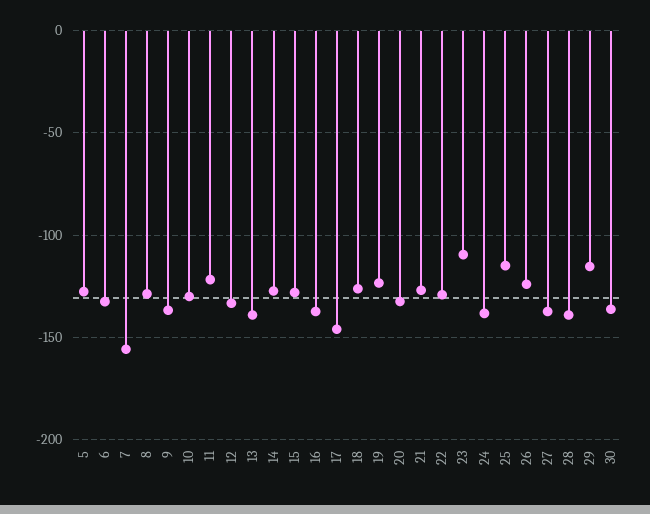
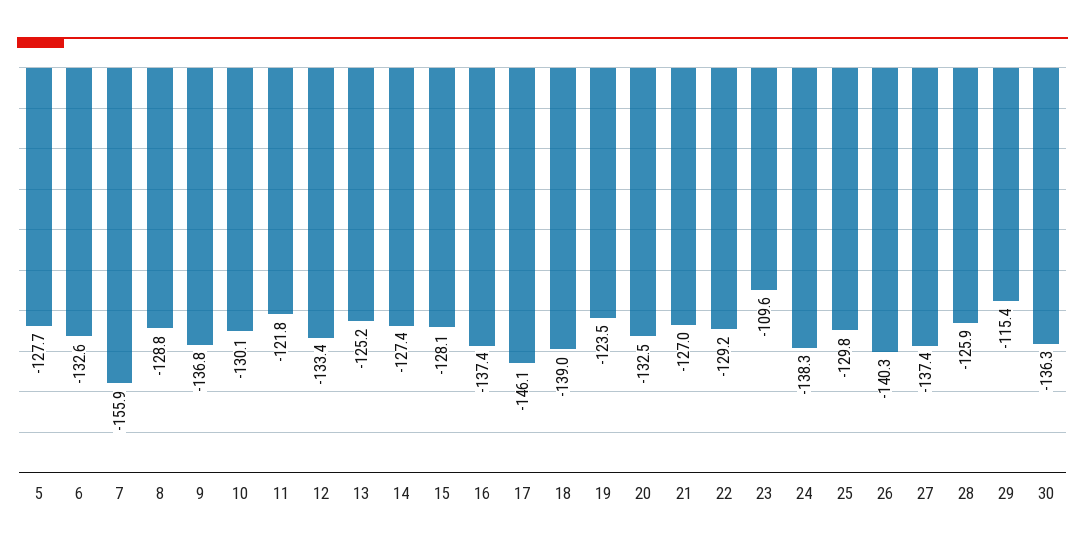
13: -140 -> -125.2
18: -125 -> -139
25: -115 -> -129.8
26: -125 -> -140.3
28: -140 -> -125.9

